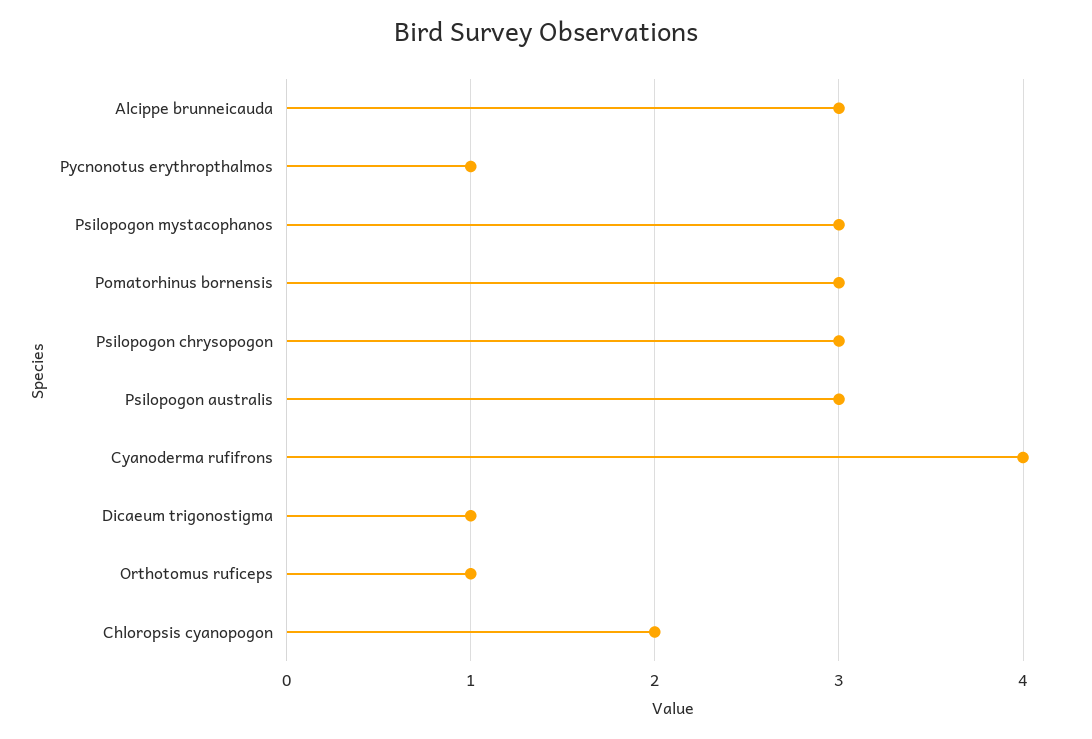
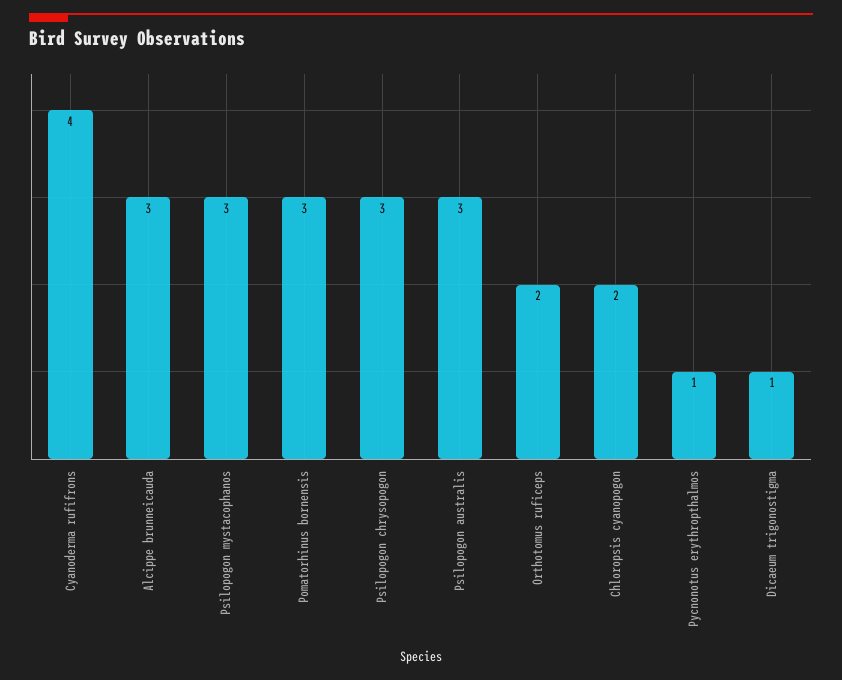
Orthotomus ruficeps: 1 -> 2

